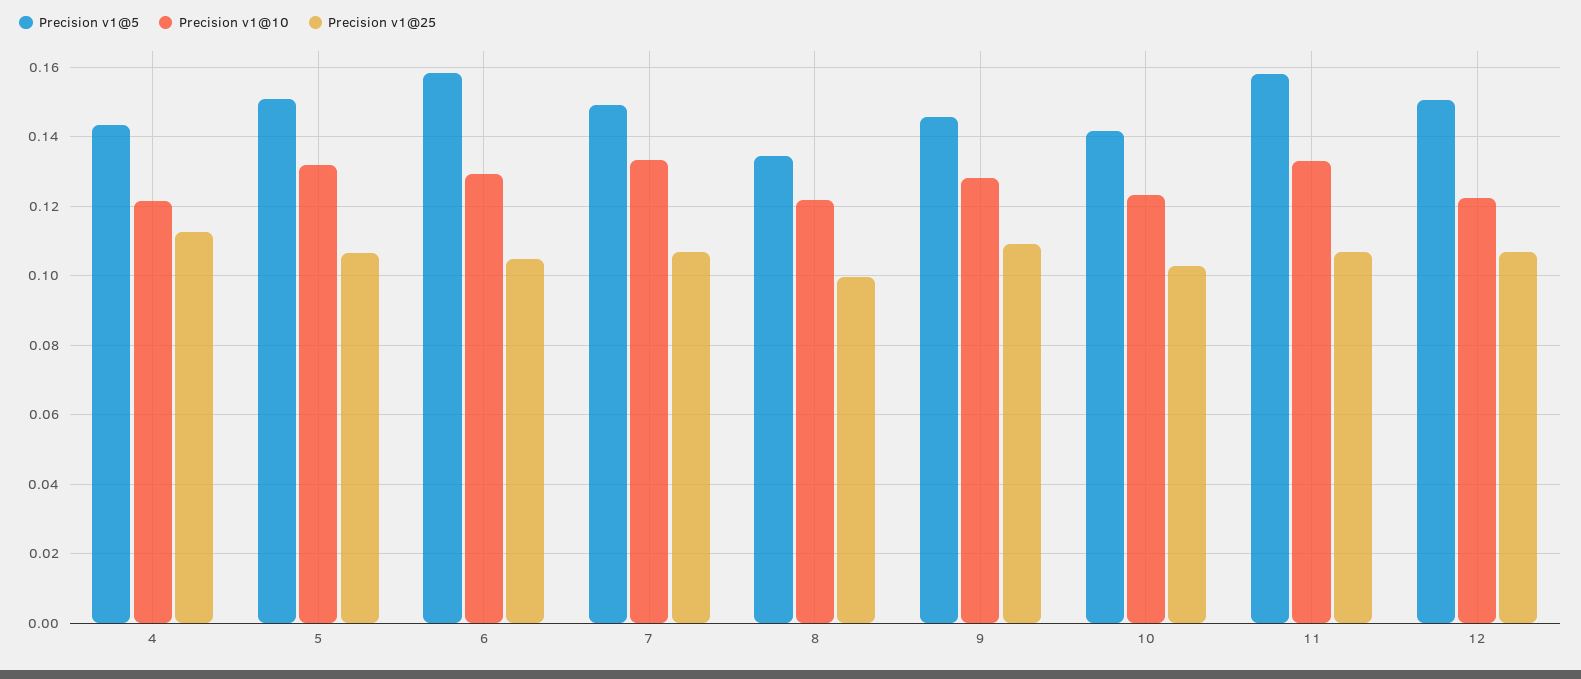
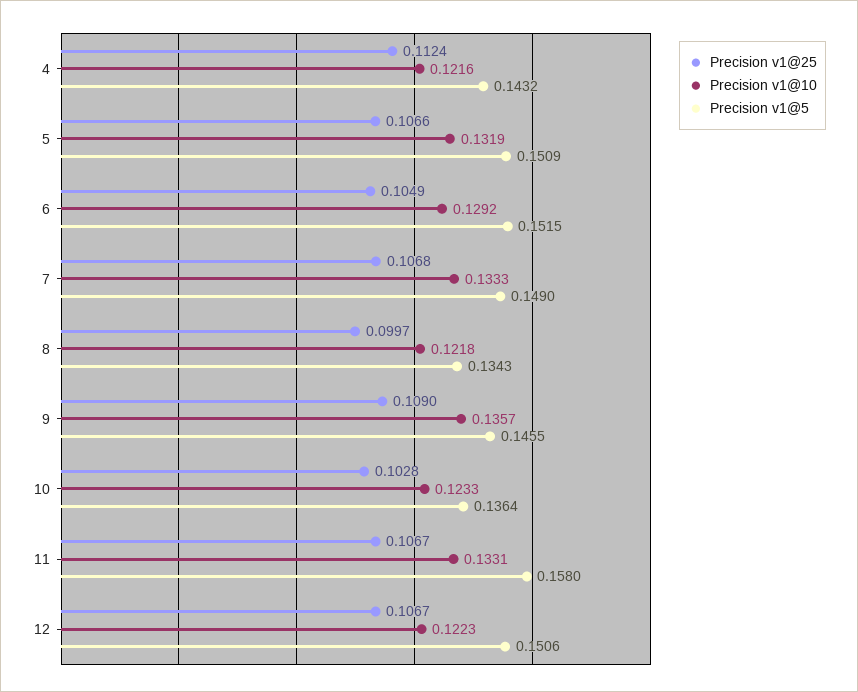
Precision v1@5, 6: 0.158 -> 0.1515
Precision v1@10, 9: 0.128 -> 0.1357
Precision v1@5, 10: 0.142 -> 0.1364

